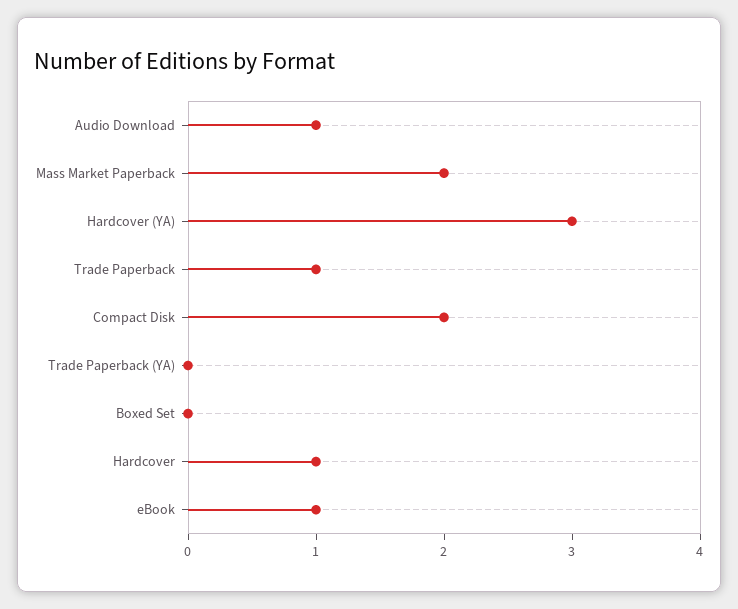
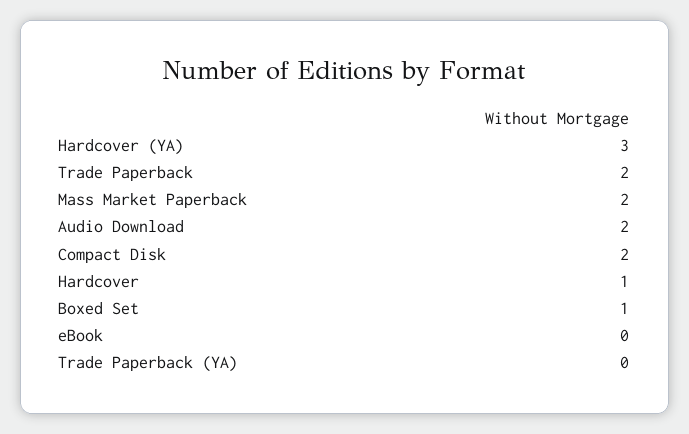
Audio Download: 1 -> 2
Trade Paperback: 1 -> 2
Boxed Set: 0 -> 1
eBook: 1 -> 0

